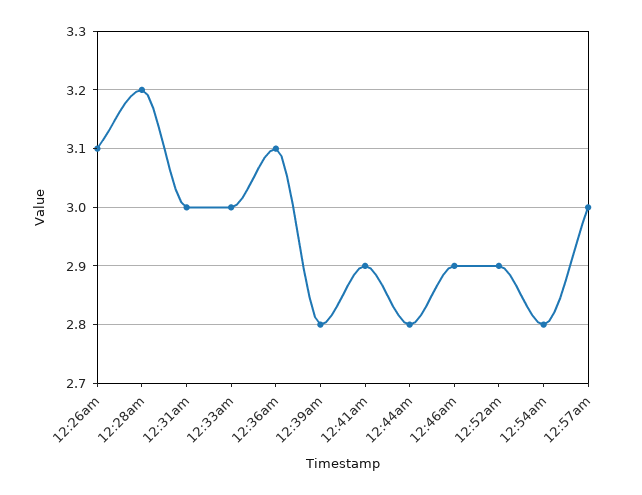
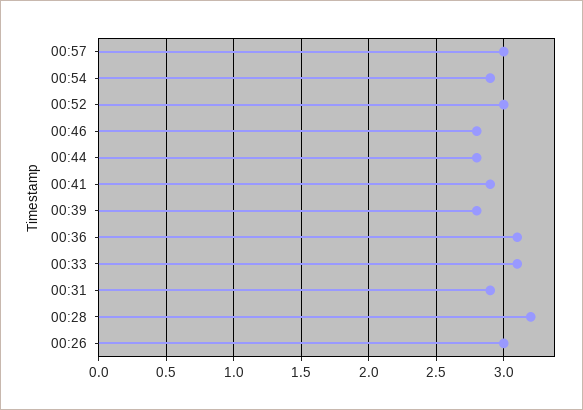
12:26am: 3.1 -> 3
12:31am: 3 -> 2.9
12:33am: 3 -> 3.1
12:46am: 2.9 -> 2.8
12:52am: 2.9 -> 3
12:54am: 2.8 -> 2.9

